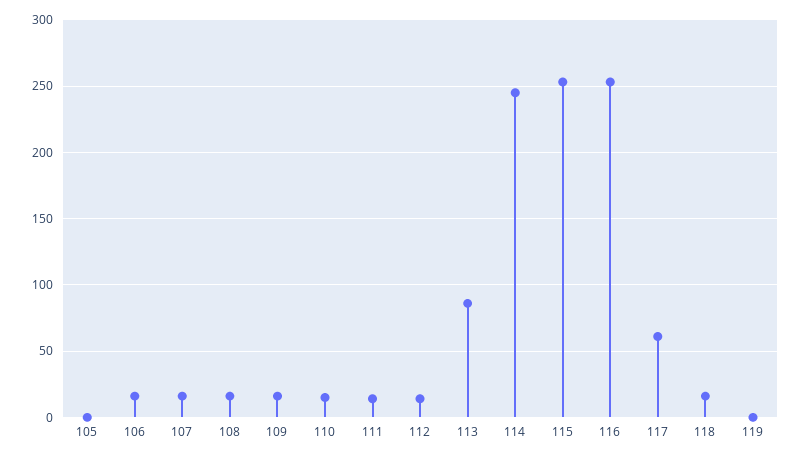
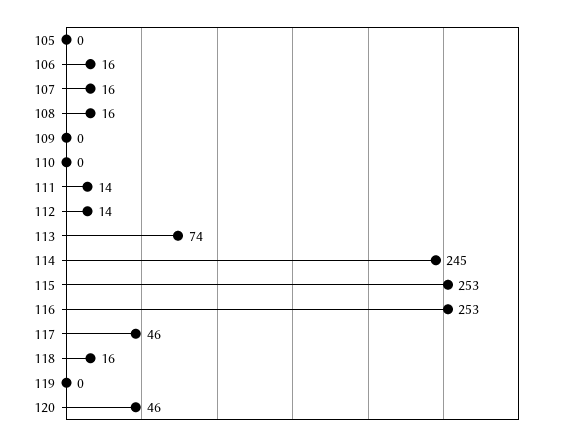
109: 15 -> 0
110: 15 -> 0
113: 85 -> 74
117: 60 -> 46
120: none -> 46

